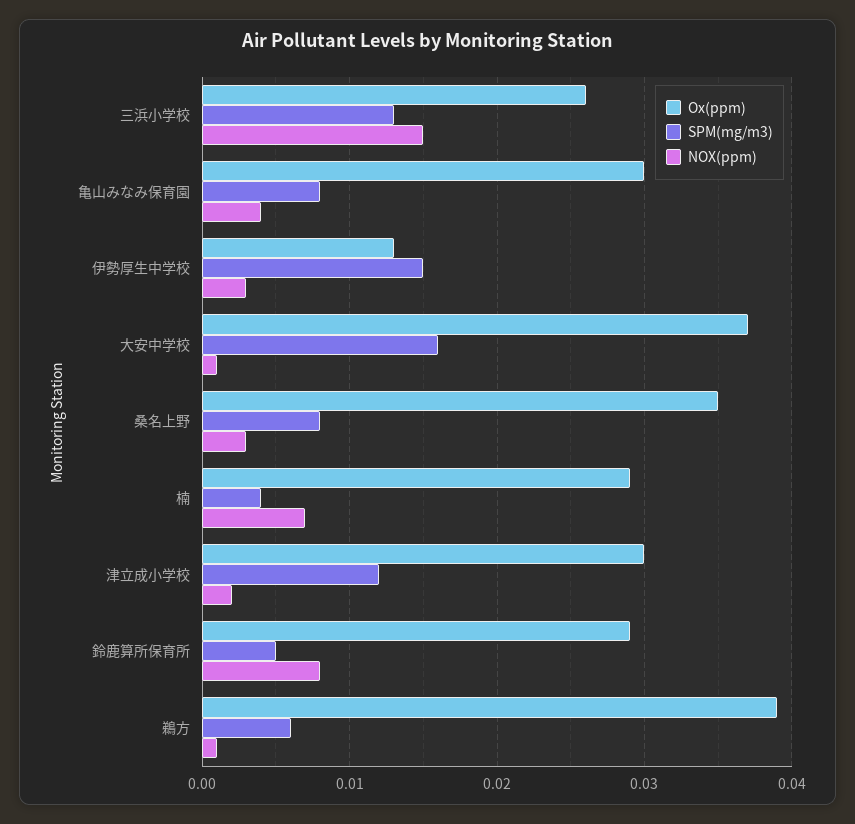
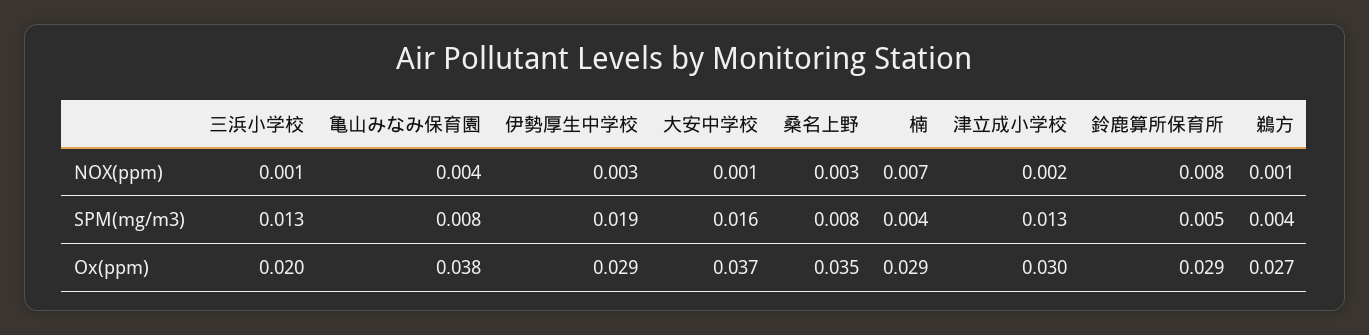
Ox(ppm), 三浜小学校: 0.026 -> 0.02
NOX(ppm), 三浜小学校: 0.015 -> 0.001
Ox(ppm), 亀山みなみ保育園: 0.03 -> 0.038
Ox(ppm), 伊勢厚生中学校: 0.013 -> 0.029
SPM(mg/m3), 伊勢厚生中学校: 0.015 -> 0.019
SPM(mg/m3), 津立成小学校: 0.012 -> 0.013
Ox(ppm), 鵜方: 0.039 -> 0.027
SPM(mg/m3), 鵜方: 0.006 -> 0.004

